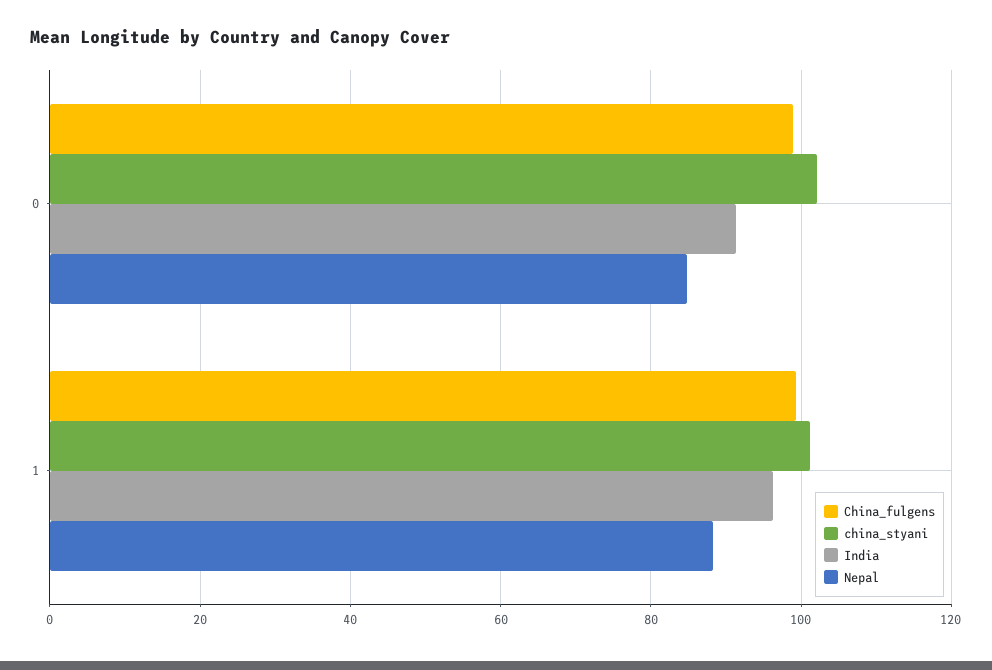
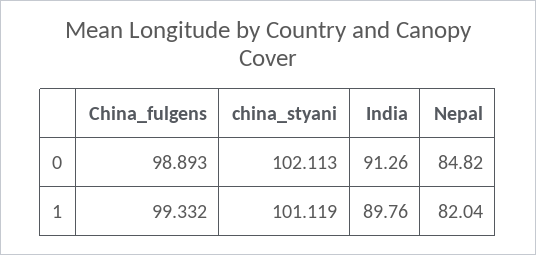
India, 1: 96 -> 89.76
Nepal, 1: 88 -> 82.04

